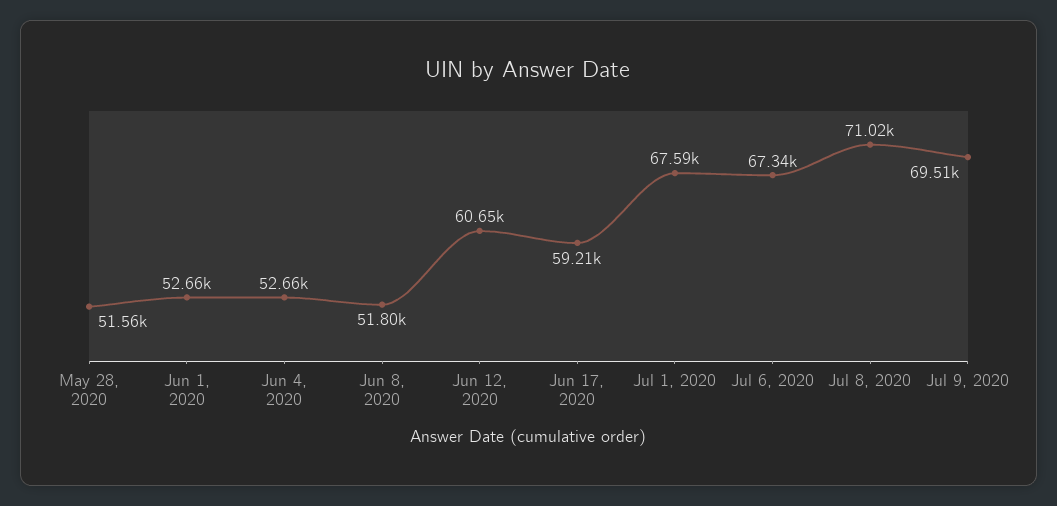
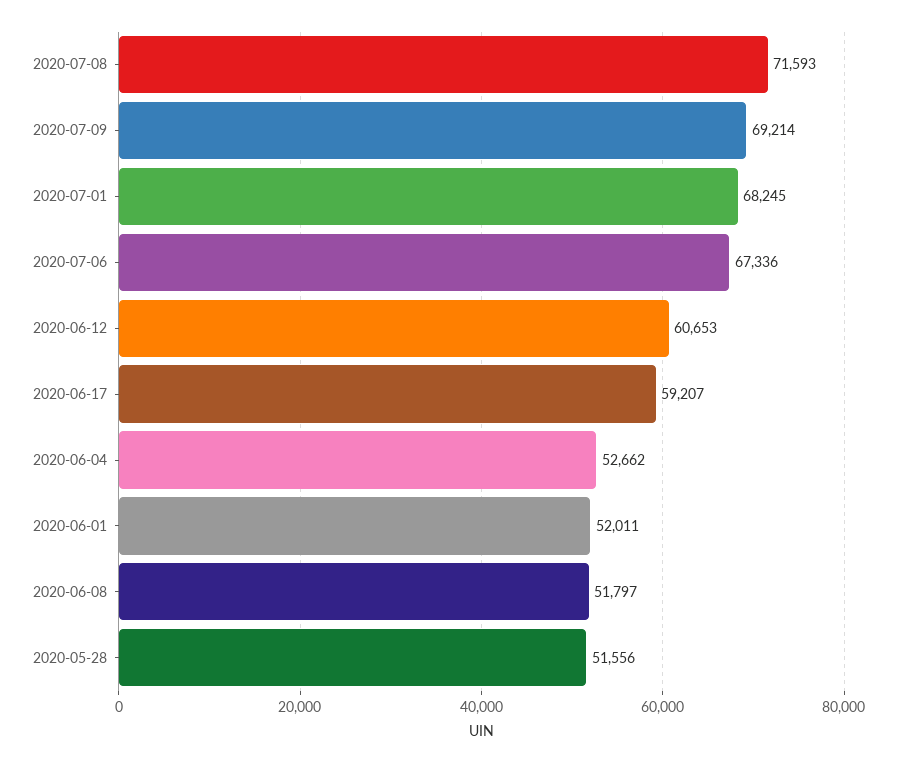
Jun 1, 2020: 52660 -> 52011
Jul 1, 2020: 67590 -> 68245
Jul 8, 2020: 71020 -> 71593
Jul 9, 2020: 69510 -> 69214

